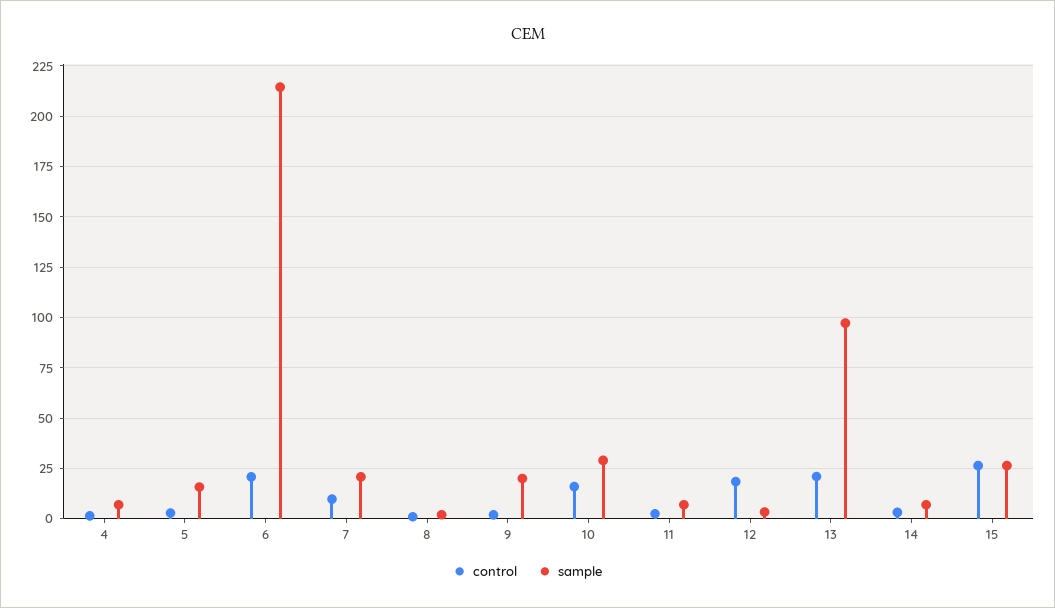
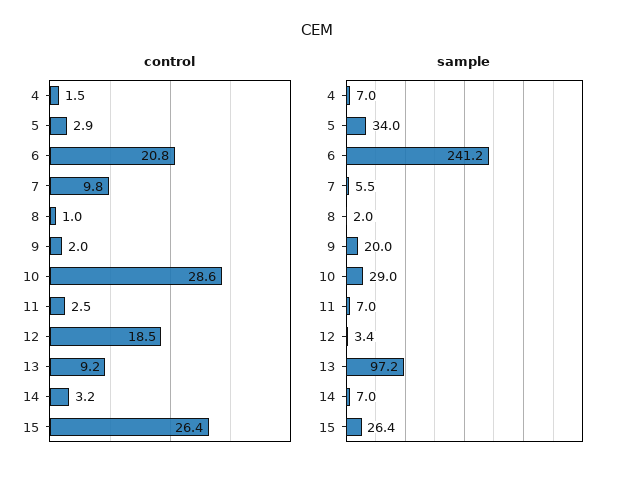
sample, 5: 15 -> 34
sample, 6: 215 -> 241.2
sample, 7: 20 -> 5.5
control, 10: 15 -> 28.6
control, 13: 20 -> 9.2

